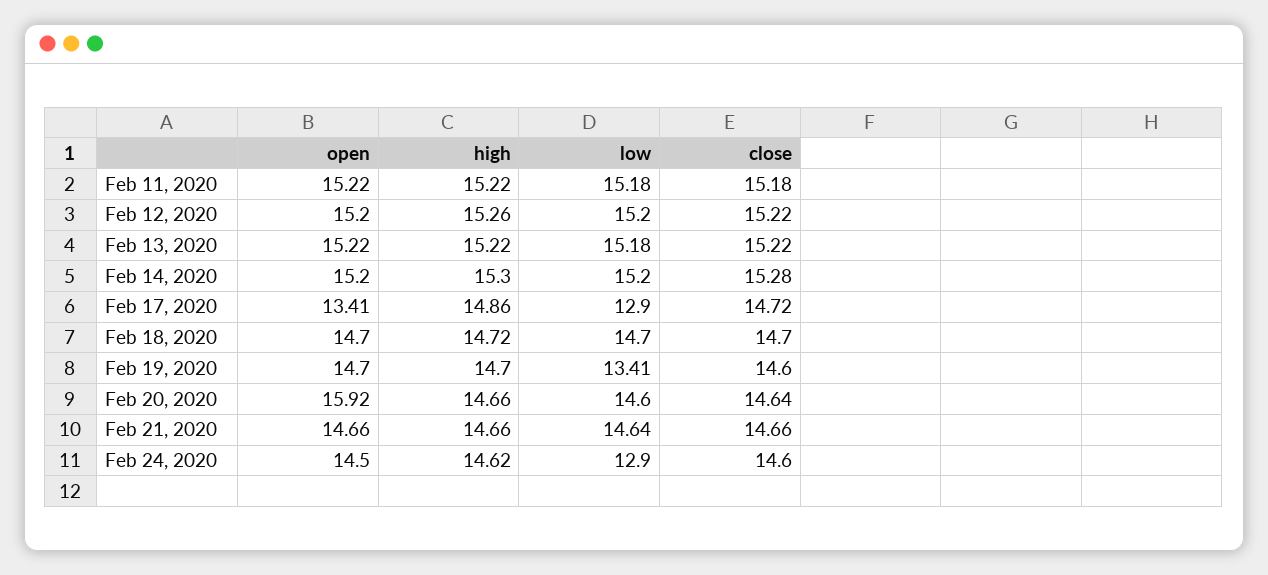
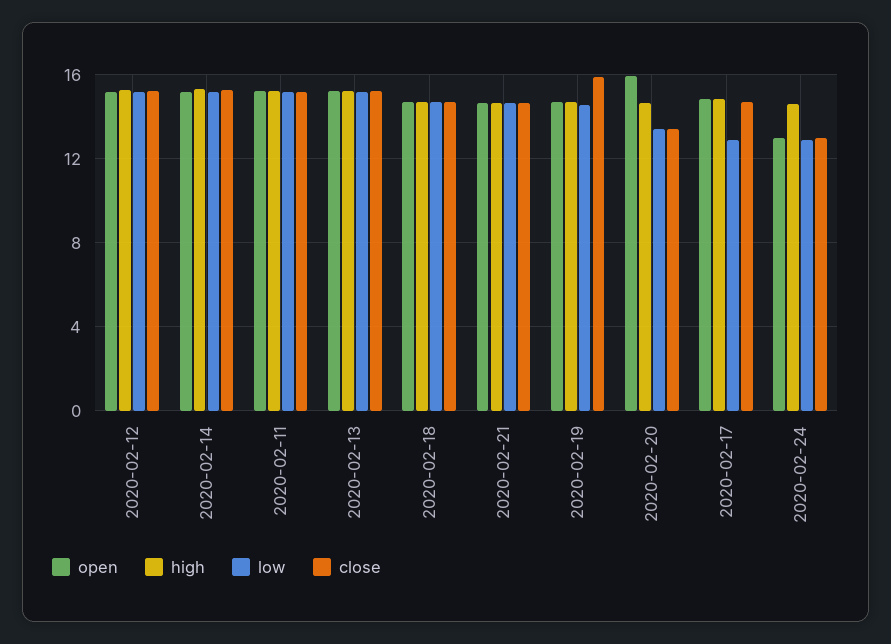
open, Feb 17, 2020: 13.41 -> 15
low, Feb 19, 2020: 13.41 -> 14.5
close, Feb 19, 2020: 14.6 -> 16
low, Feb 20, 2020: 14.6 -> 13.5
close, Feb 20, 2020: 14.64 -> 13.5
open, Feb 24, 2020: 14.5 -> 13
close, Feb 24, 2020: 14.6 -> 13

